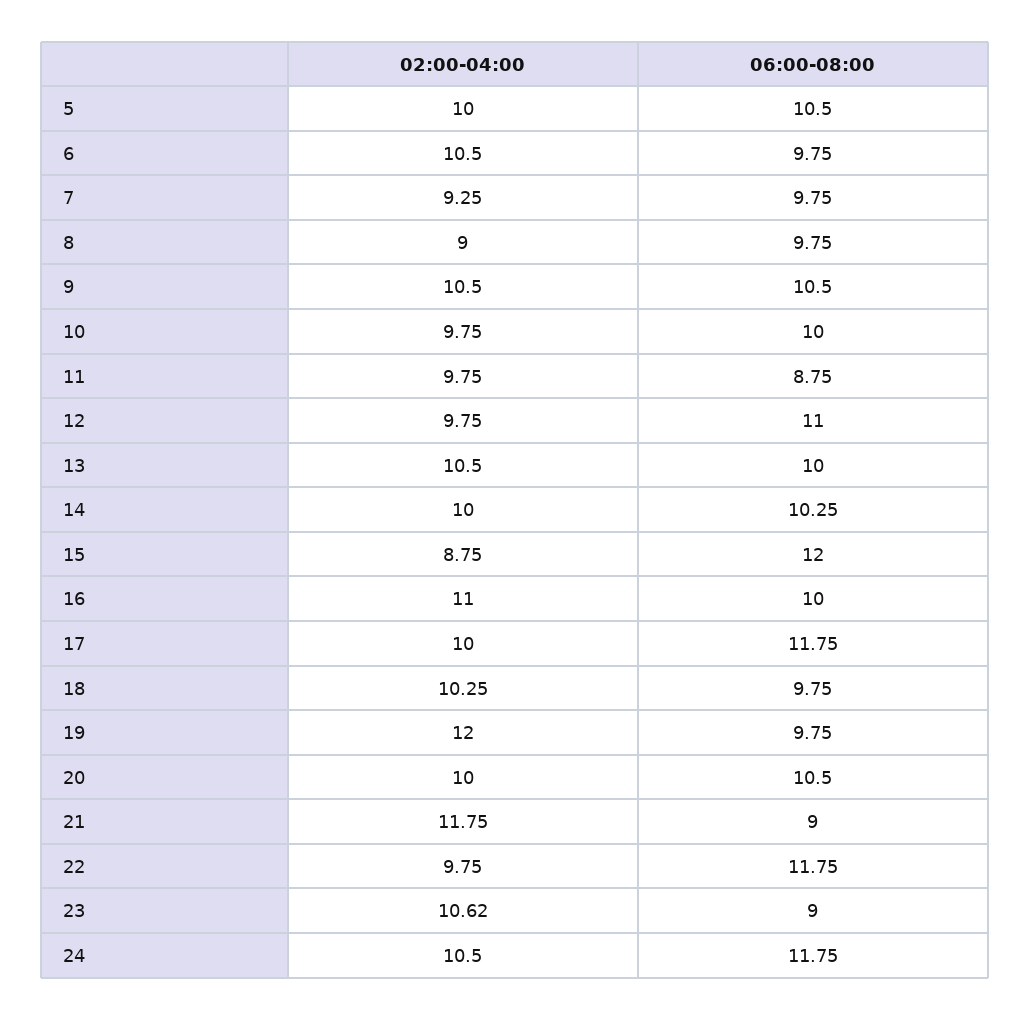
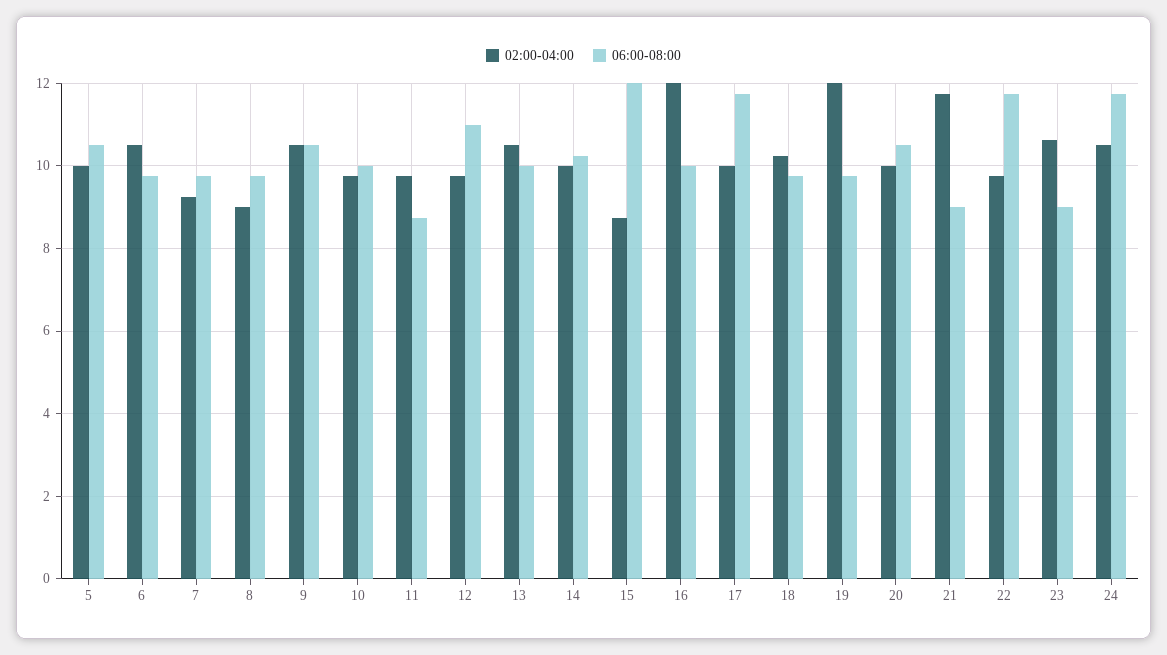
02:00-04:00, 16: 11 -> 12

